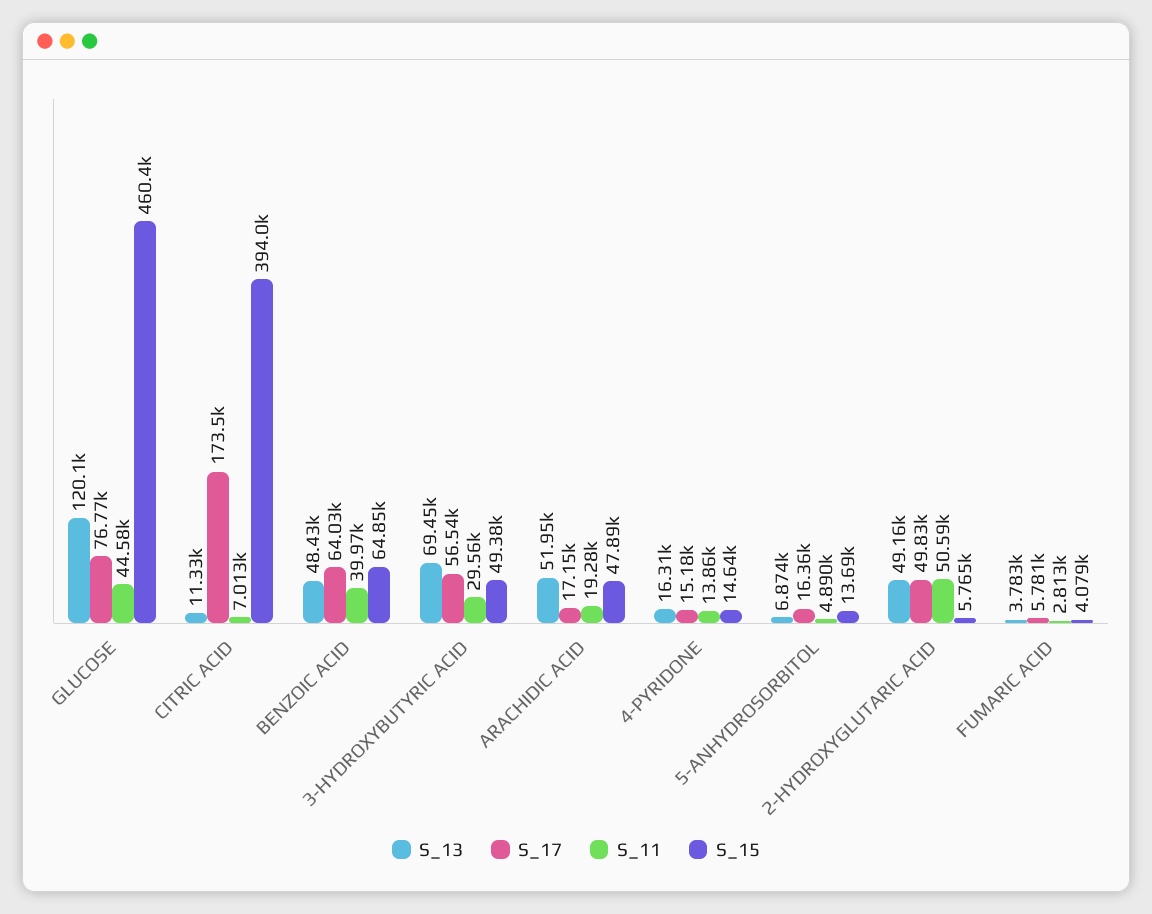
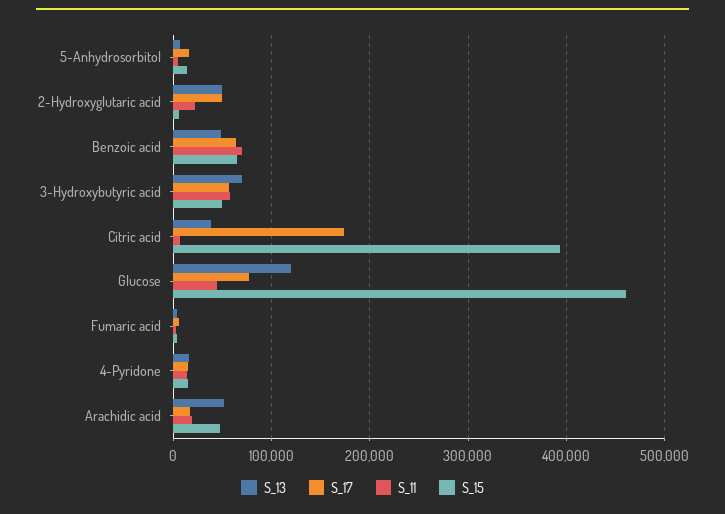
S_13, CITRIC ACID: 11330 -> 40000
S_11, BENZOIC ACID: 39970 -> 70000
S_11, 3-HYDROXYBUTYRIC ACID: 29560 -> 60000
S_11, 2-HYDROXYGLUTARIC ACID: 50590 -> 20000

